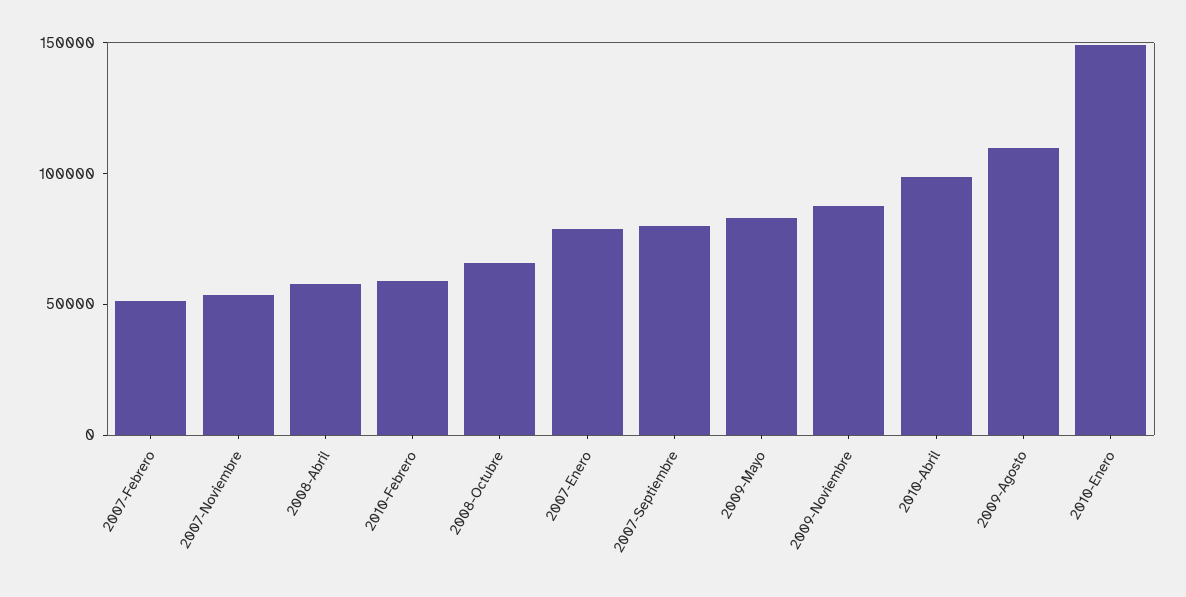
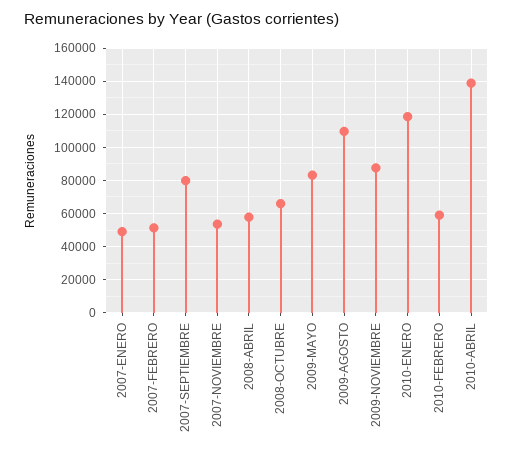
2007-Enero: 80000 -> 50000
2010-Abril: 100000 -> 140000
2010-Enero: 150000 -> 120000

